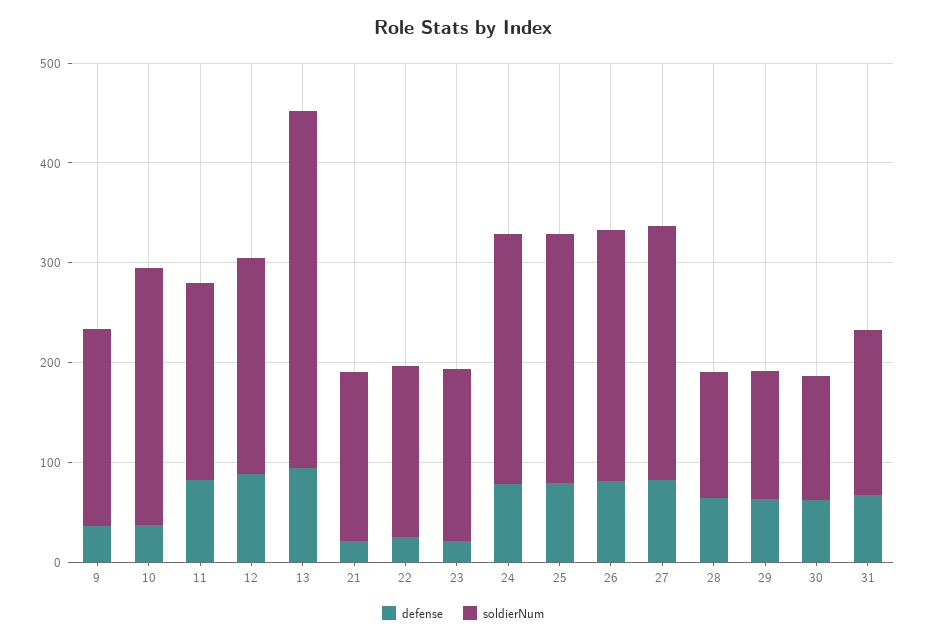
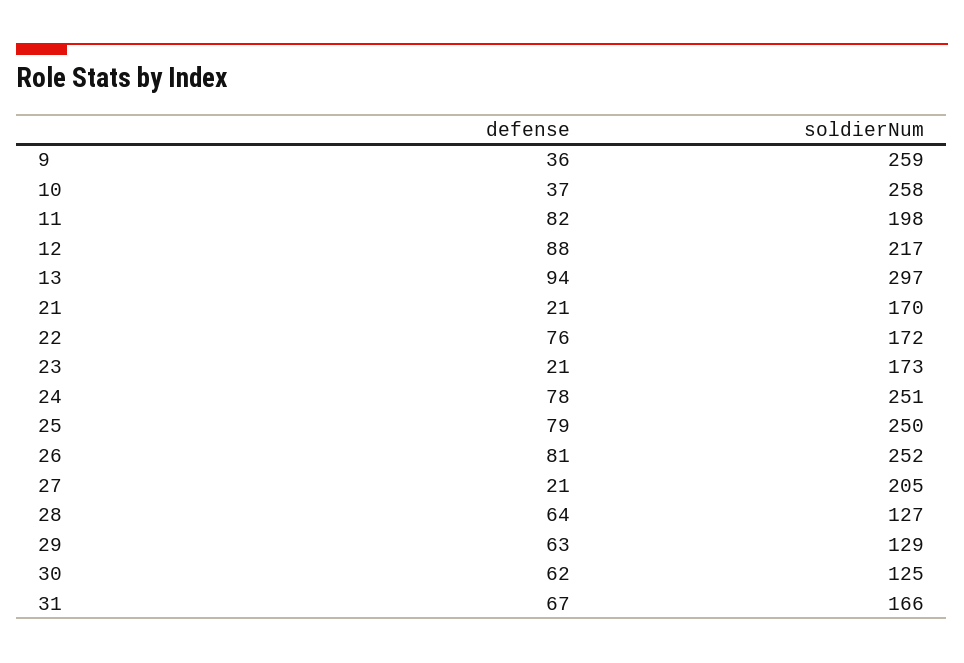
soldierNum, 9: 200 -> 259
soldierNum, 13: 360 -> 297
defense, 22: 20 -> 76
defense, 27: 80 -> 21
soldierNum, 27: 260 -> 205

